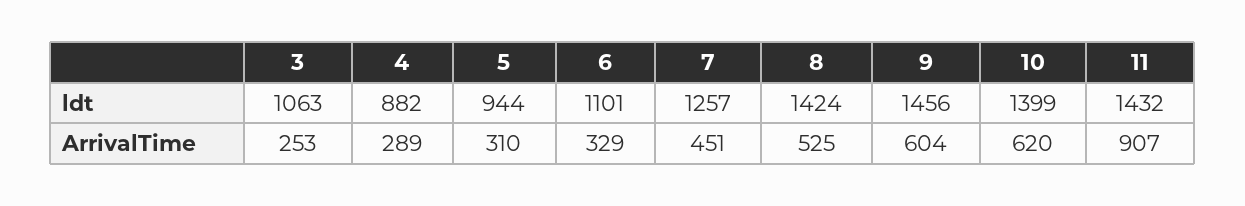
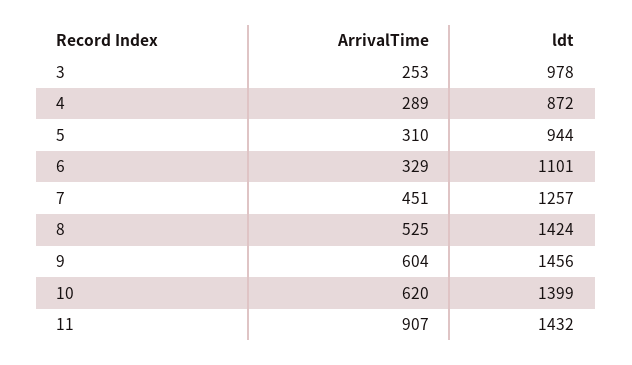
3, ldt: 1063 -> 978
4, ldt: 882 -> 872

